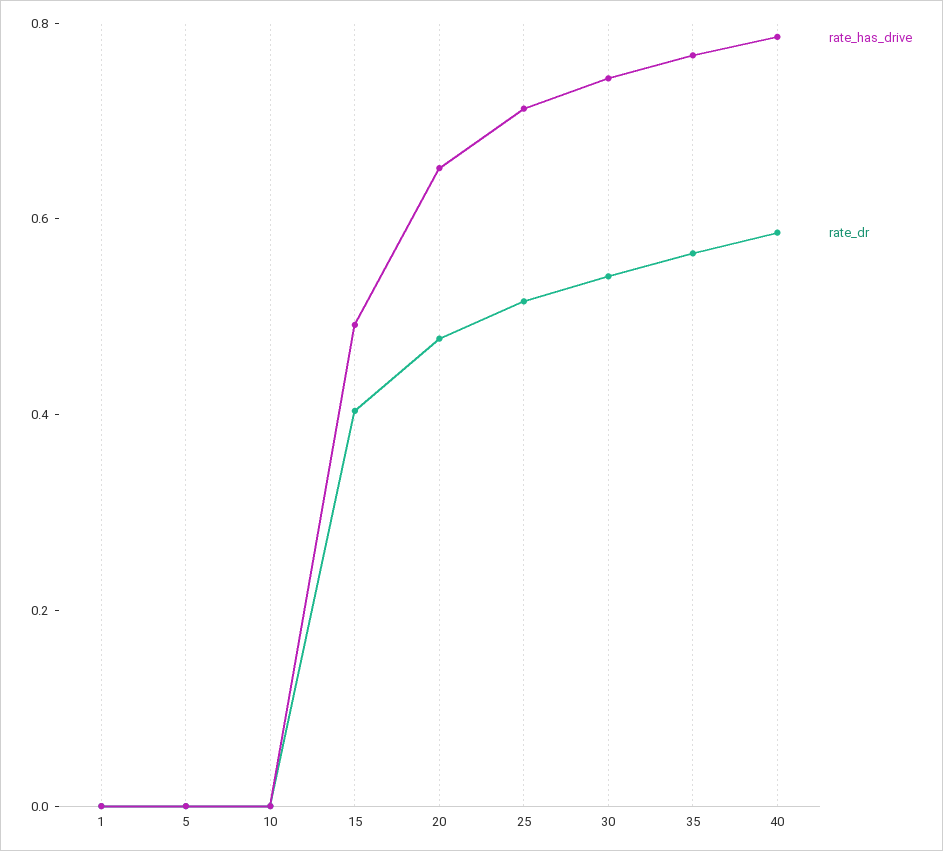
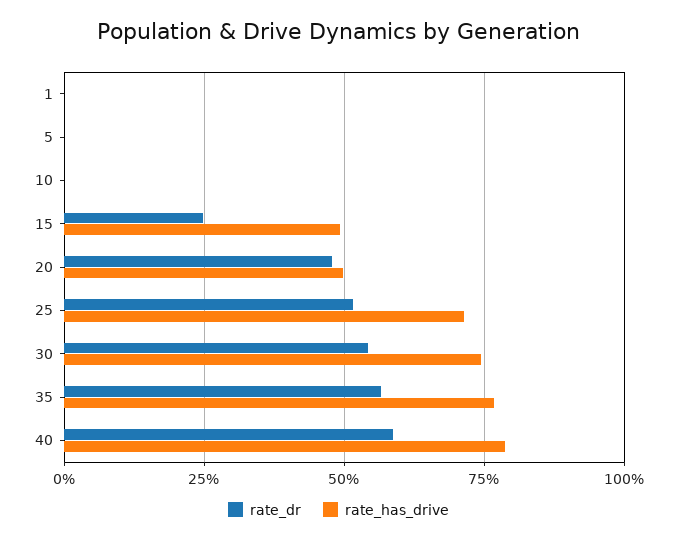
rate_dr, 15: 0.4 -> 0.25
rate_has_drive, 20: 0.65 -> 0.5

